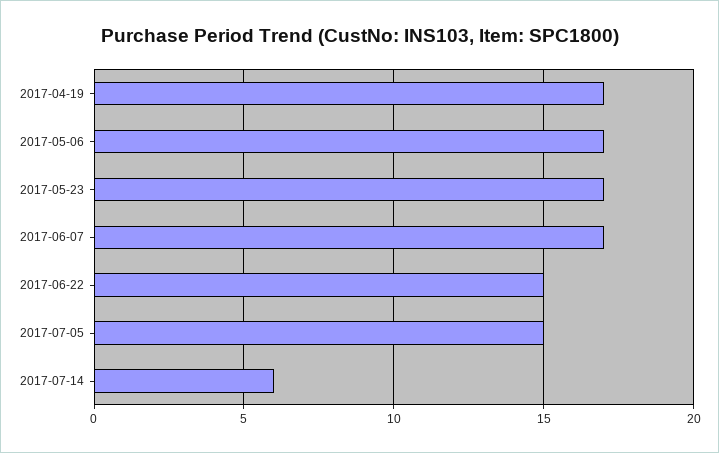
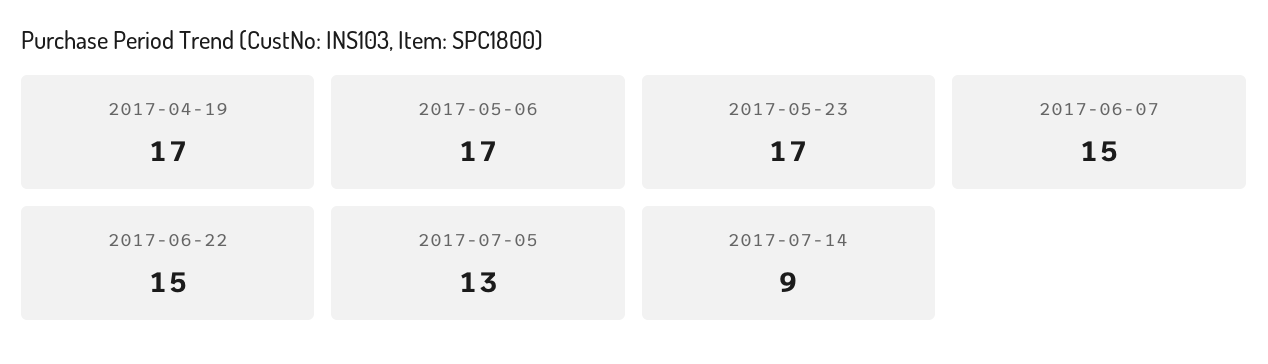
2017-06-07: 17 -> 15
2017-07-05: 15 -> 13
2017-07-14: 6 -> 9

